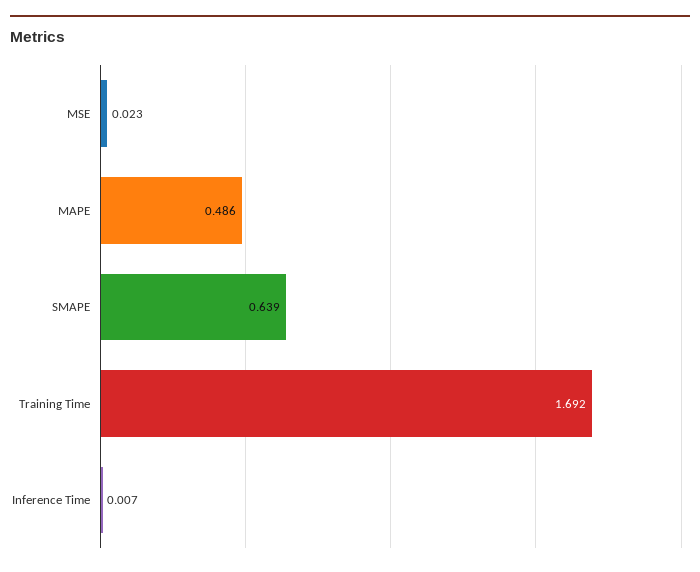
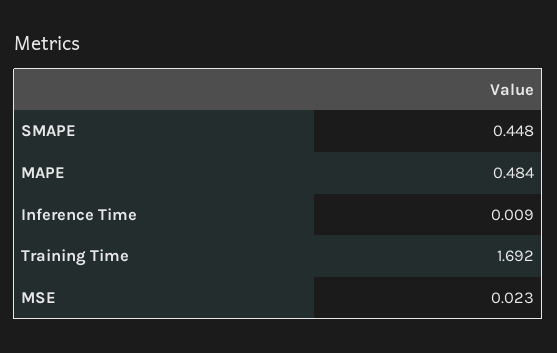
MAPE: 0.486 -> 0.484
SMAPE: 0.639 -> 0.448
Inference Time: 0.007 -> 0.009

